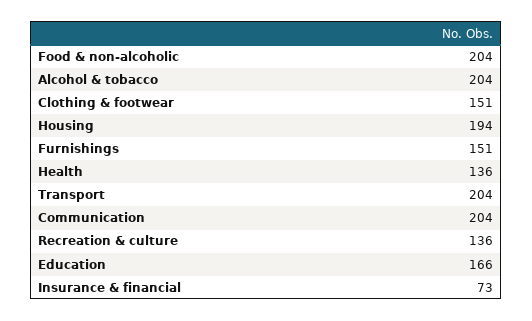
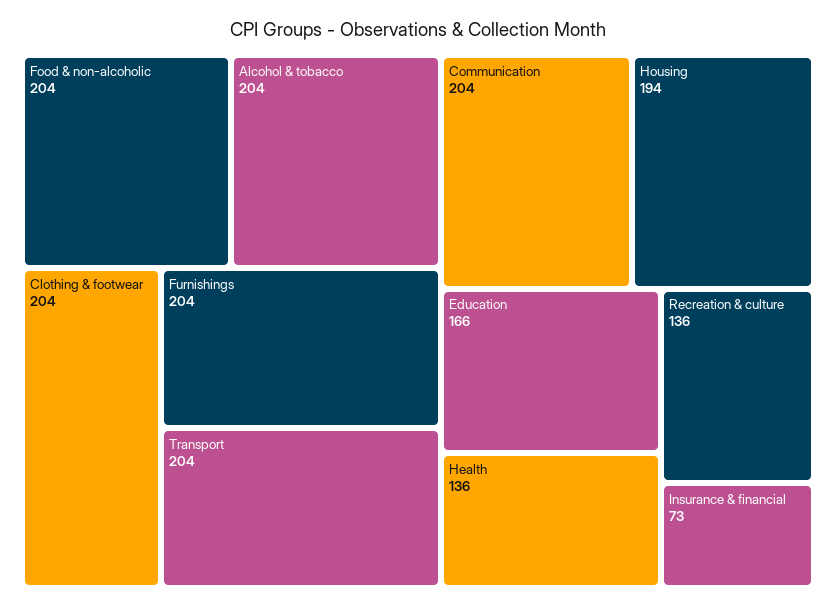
Clothing & footwear: 151 -> 204
Furnishings: 151 -> 204

